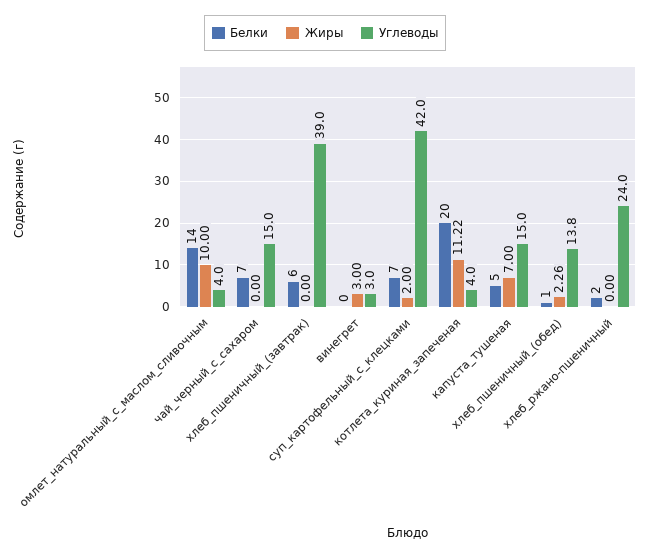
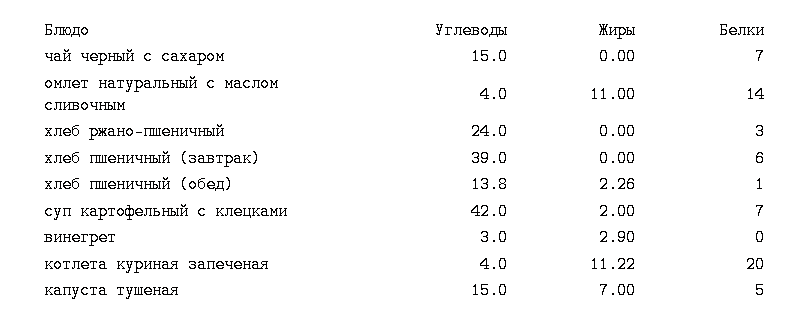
Жиры, омлет_натуральный_с_маслом_сливочным: 10 -> 11
Жиры, винегрет: 3 -> 2.9
Белки, хлеб_ржано-пшеничный: 2 -> 3

